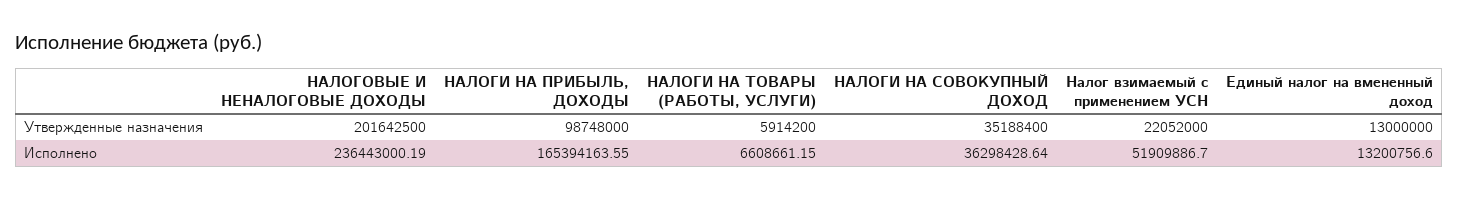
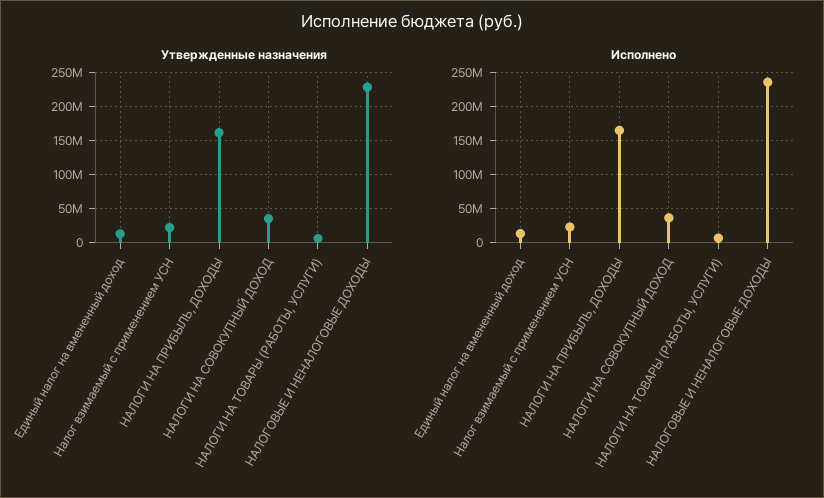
Утвержденные назначения, НАЛОГОВЫЕ И НЕНАЛОГОВЫЕ ДОХОДЫ: 201642500 -> 230000000
Утвержденные назначения, НАЛОГИ НА ПРИБЫЛЬ, ДОХОДЫ: 98748000 -> 160000000
Исполнено, Налог взимаемый с применением УСН: 51909886.7 -> 20000000

